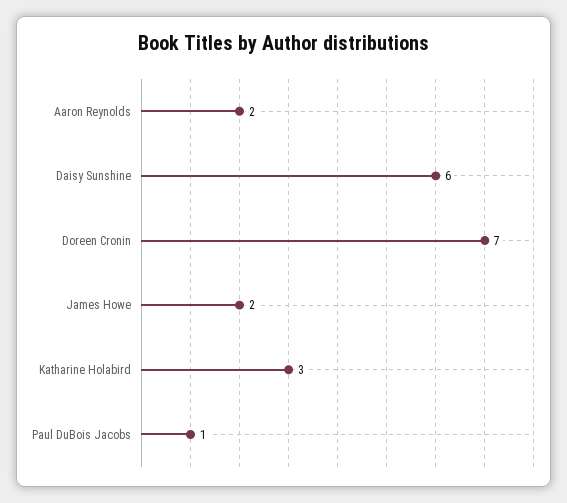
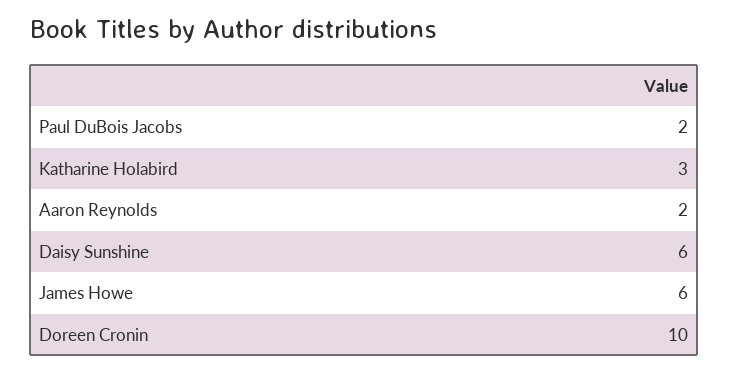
Doreen Cronin: 7 -> 10
James Howe: 2 -> 6
Paul DuBois Jacobs: 1 -> 2

